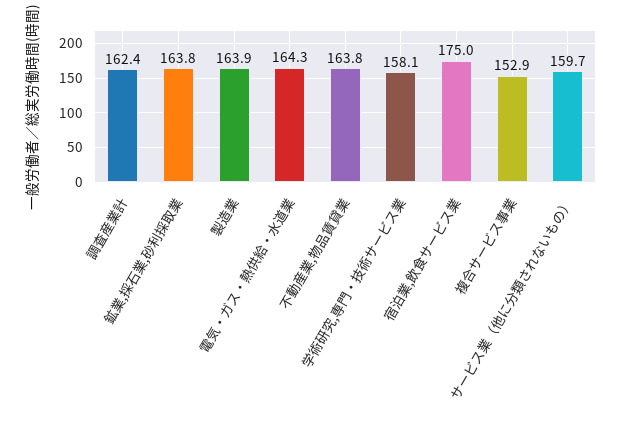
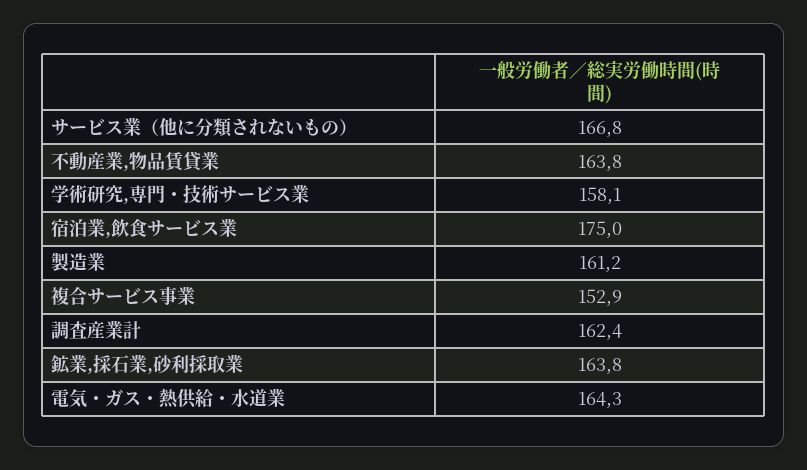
製造業: 163.9 -> 161.2
サービス業（他に分類されないもの）: 159.7 -> 166.8

